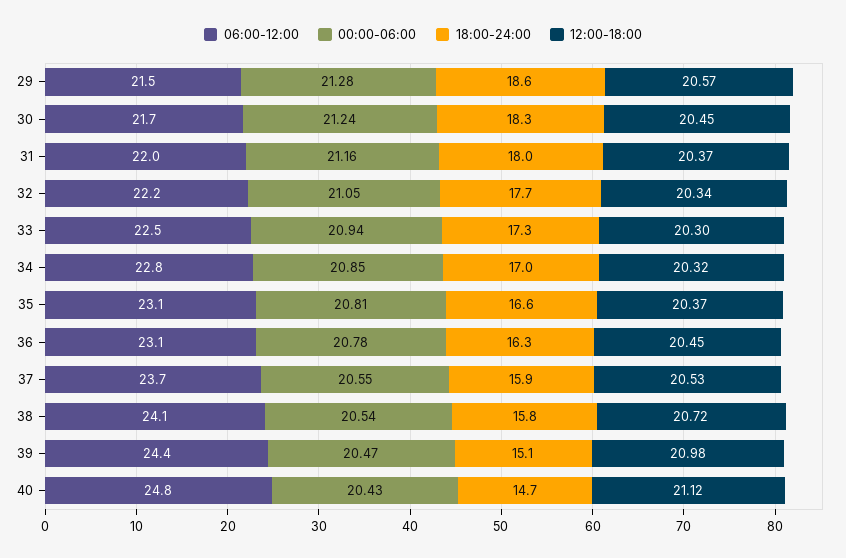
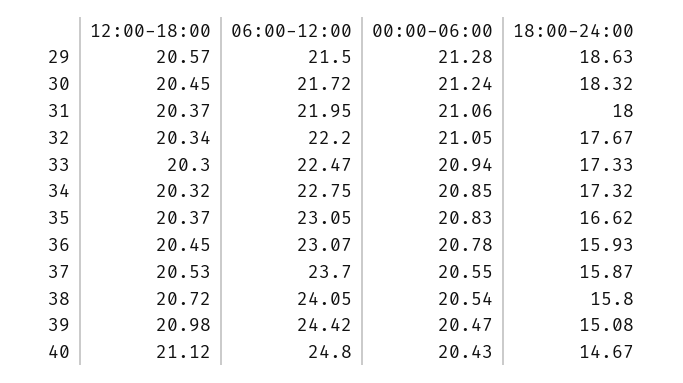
00:00-06:00, 31: 21.16 -> 21.06
18:00-24:00, 34: 17 -> 17.32
00:00-06:00, 35: 20.81 -> 20.83
18:00-24:00, 36: 16.3 -> 15.93

